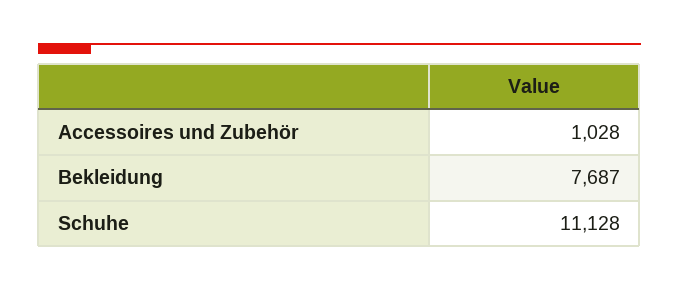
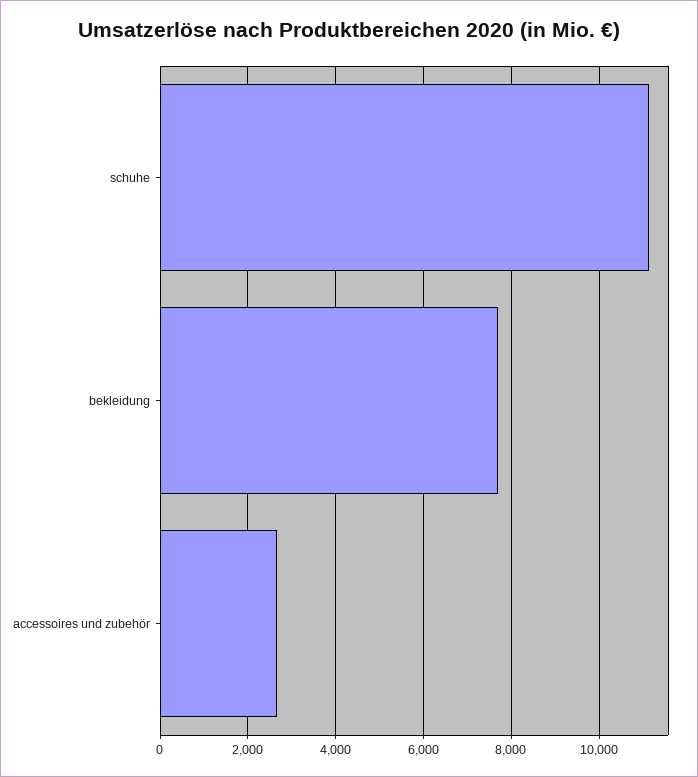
Accessoires und Zubehör: 1028 -> 2600

